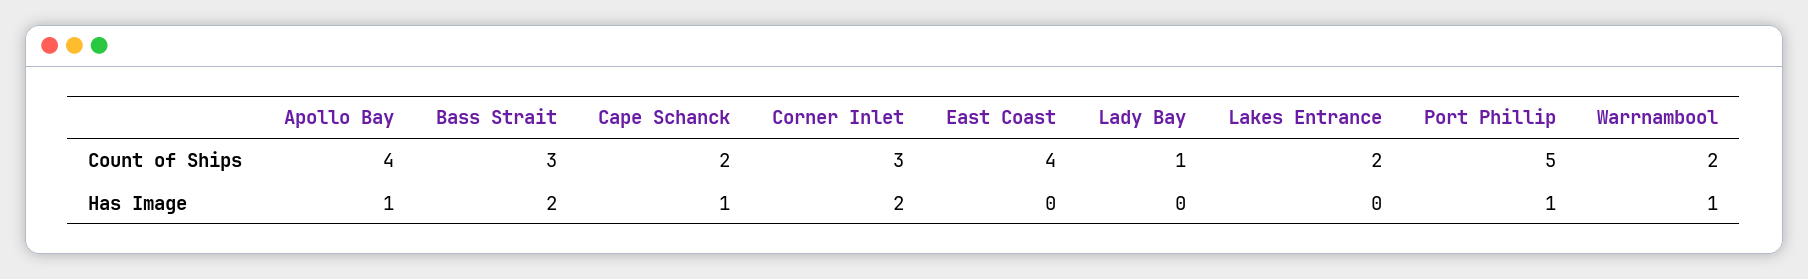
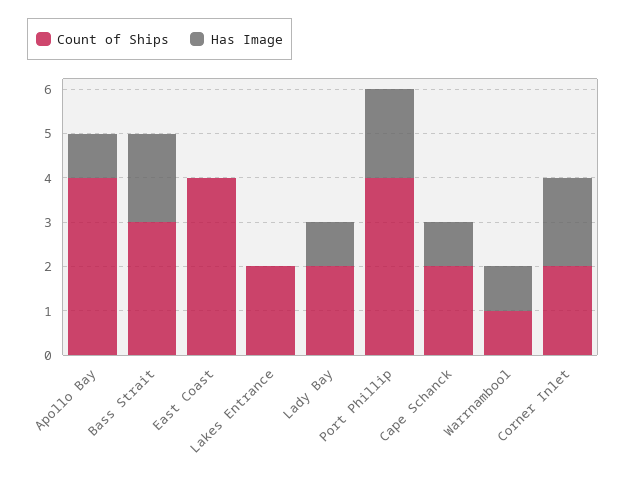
Count of Ships, Corner Inlet: 3 -> 2
Count of Ships, Lady Bay: 1 -> 2
Count of Ships, Port Phillip: 5 -> 4
Count of Ships, Warrnambool: 2 -> 1
Has Image, Lady Bay: 0 -> 1
Has Image, Port Phillip: 1 -> 2

